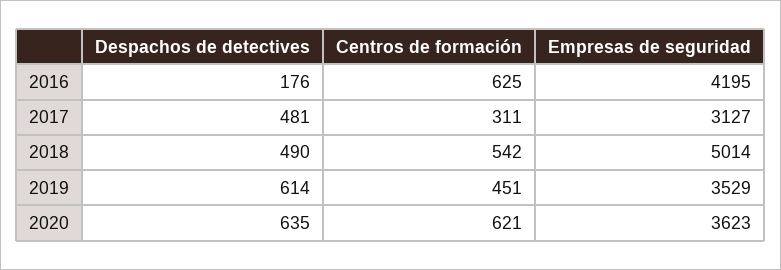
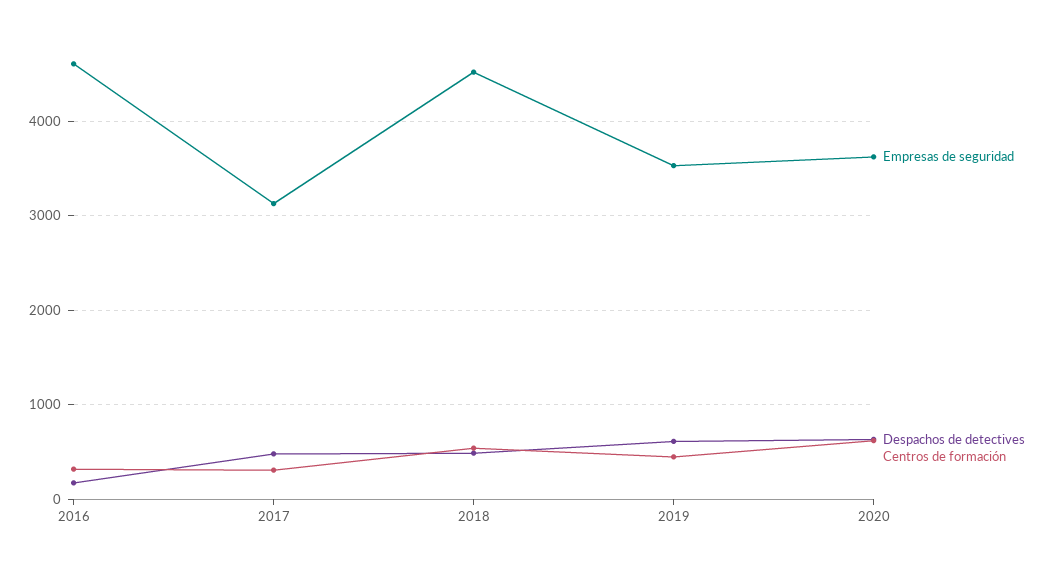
Centros de formación, 2016: 625 -> 300
Empresas de seguridad, 2016: 4195 -> 4600
Empresas de seguridad, 2018: 5014 -> 4500

